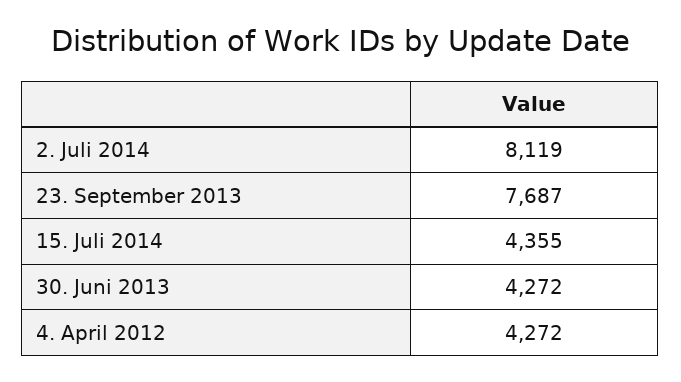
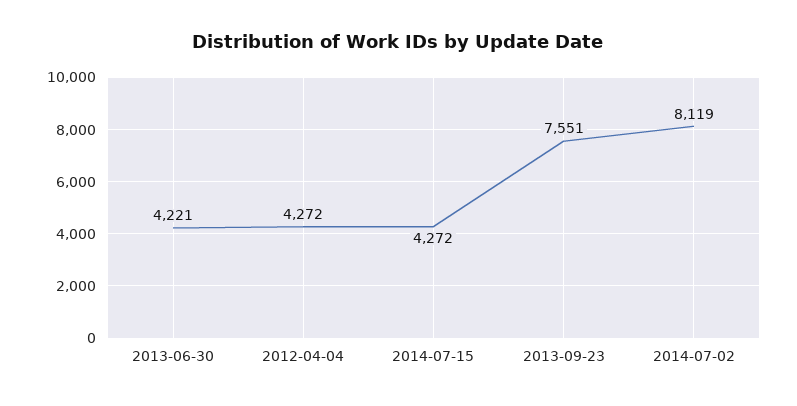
23. September 2013: 7687 -> 7551
15. Juli 2014: 4355 -> 4272
30. Juni 2013: 4272 -> 4221

